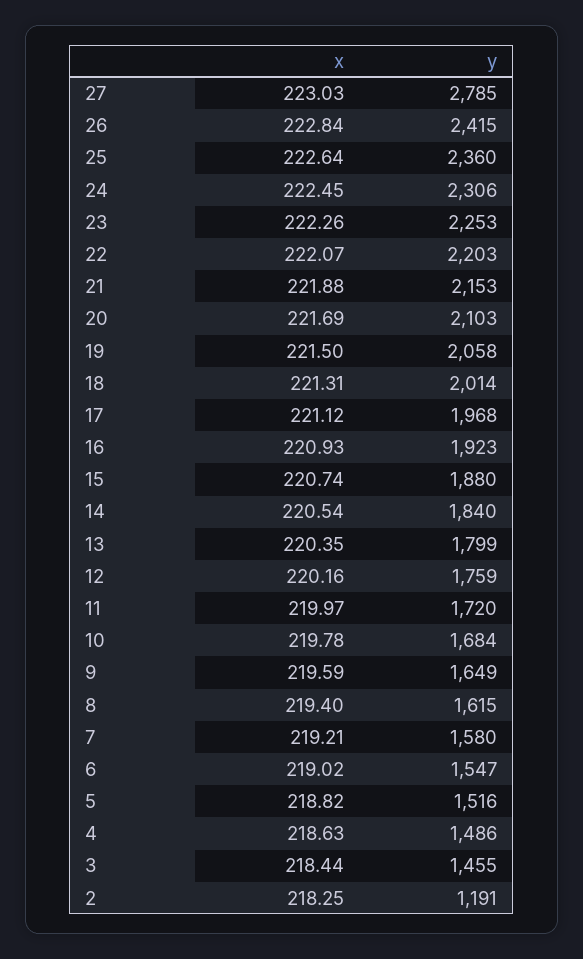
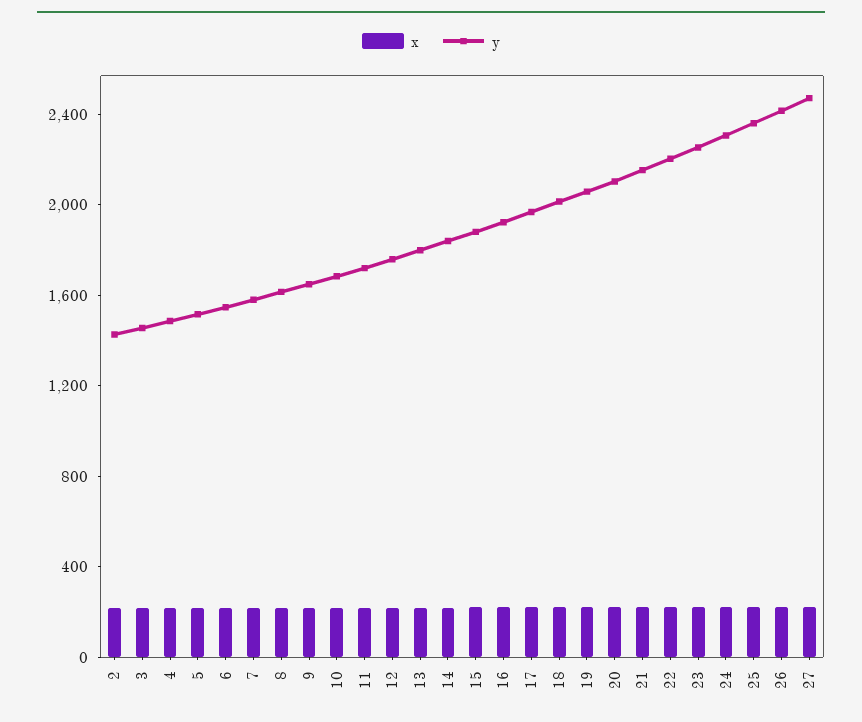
y, 27: 2785 -> 2500
y, 2: 1191 -> 1400

